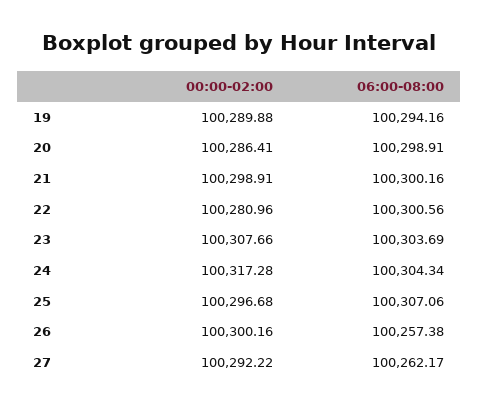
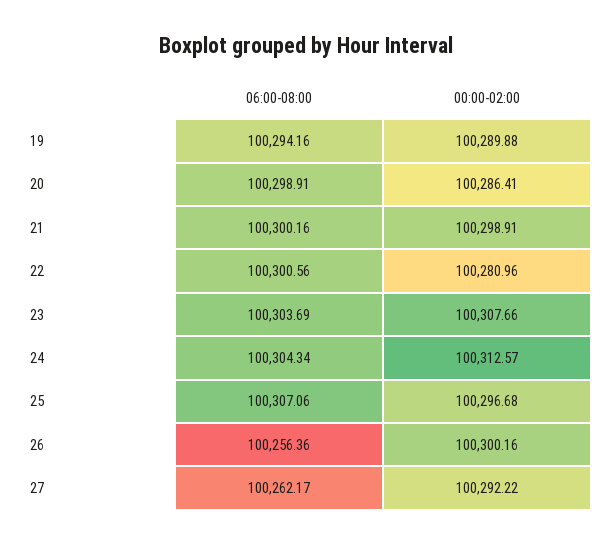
00:00-02:00, 24: 100317.28 -> 100312.57
06:00-08:00, 26: 100257.38 -> 100256.36

